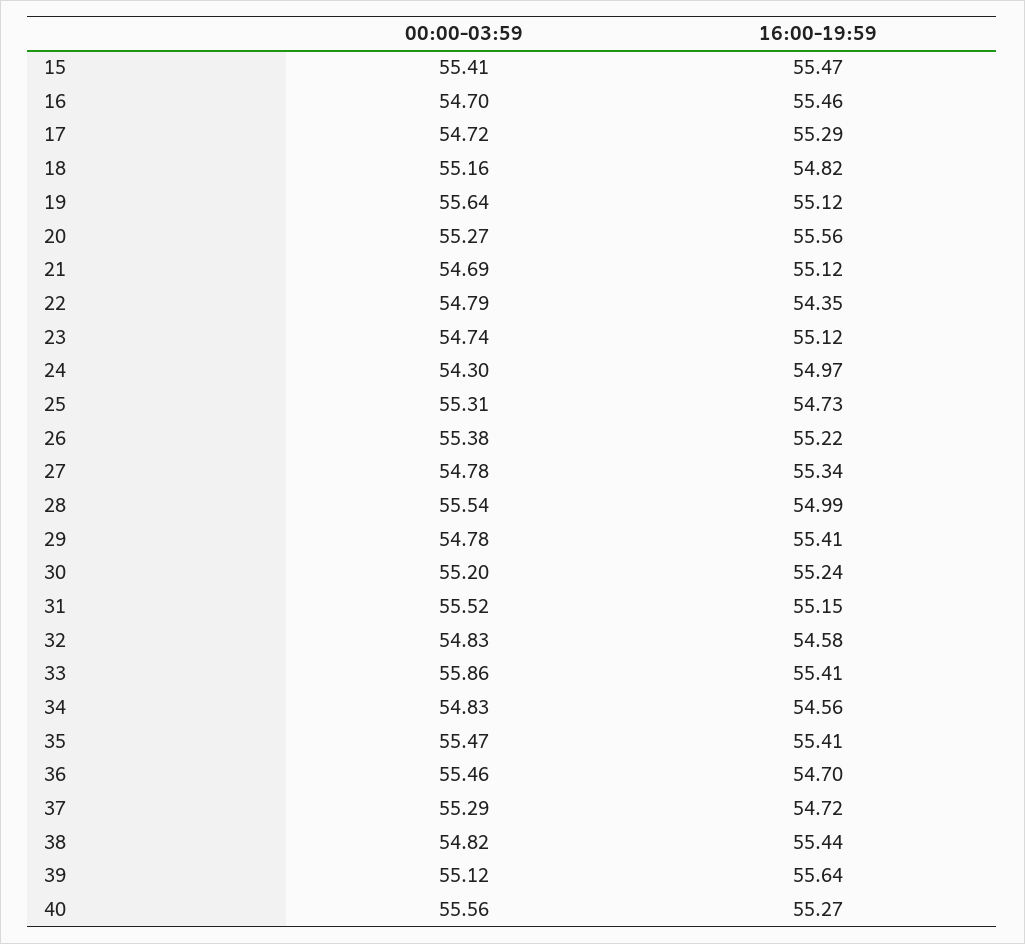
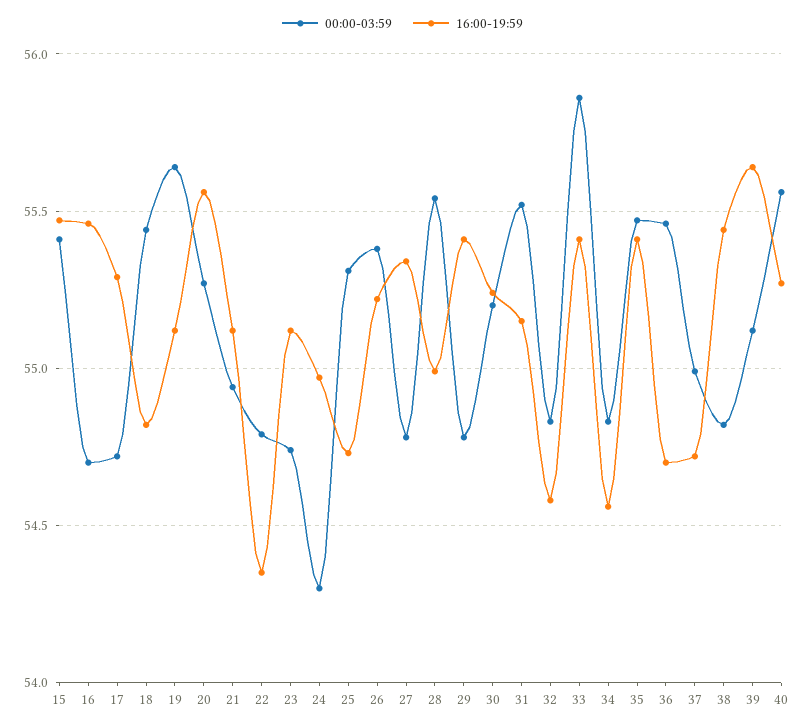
00:00-03:59, 18: 55.16 -> 55.45
00:00-03:59, 21: 54.69 -> 54.95
00:00-03:59, 37: 55.29 -> 55

